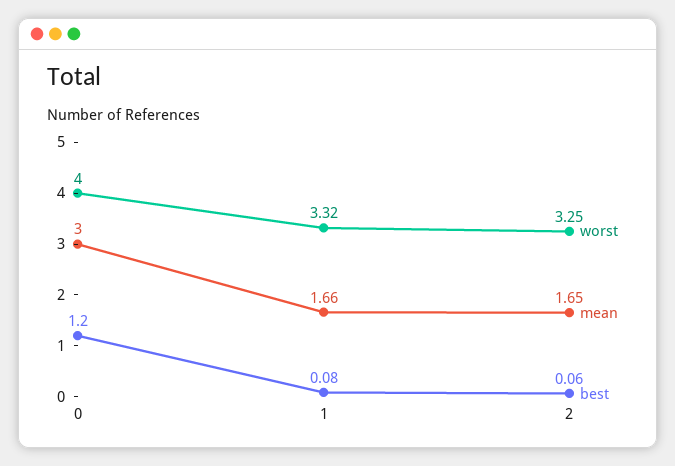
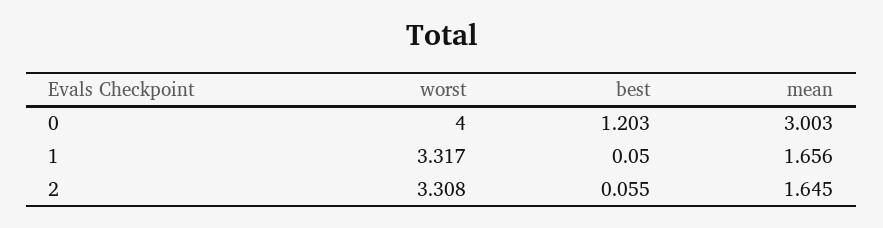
best, 1: 0.08 -> 0.05
worst, 2: 3.25 -> 3.308

